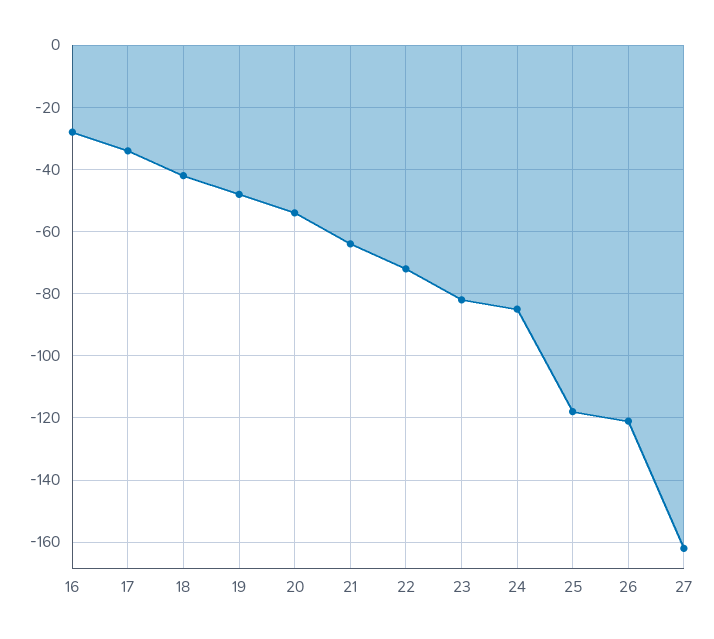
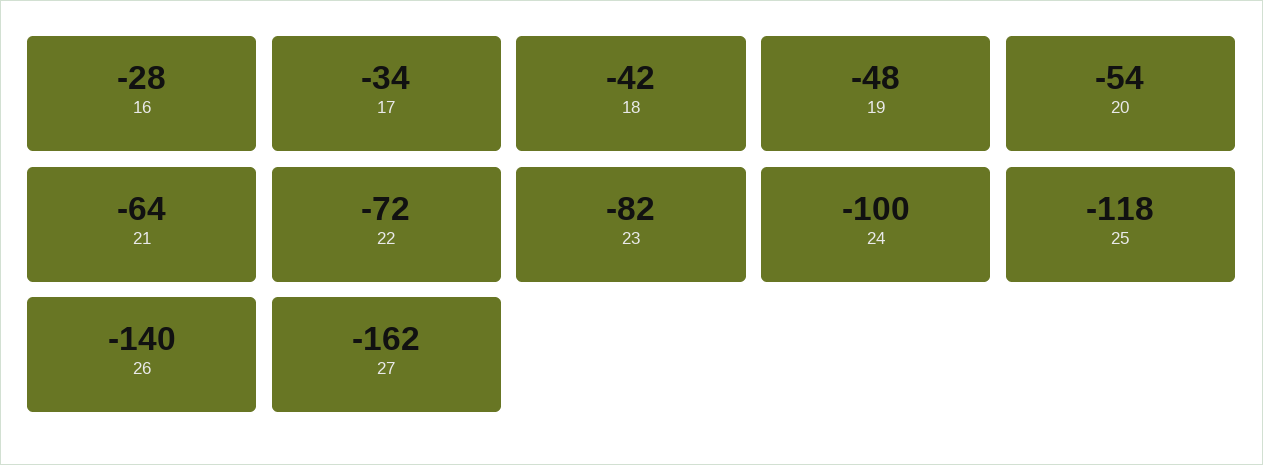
24: -85 -> -100
26: -120 -> -140

